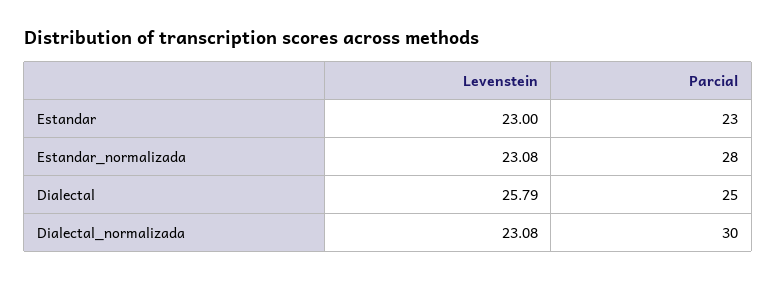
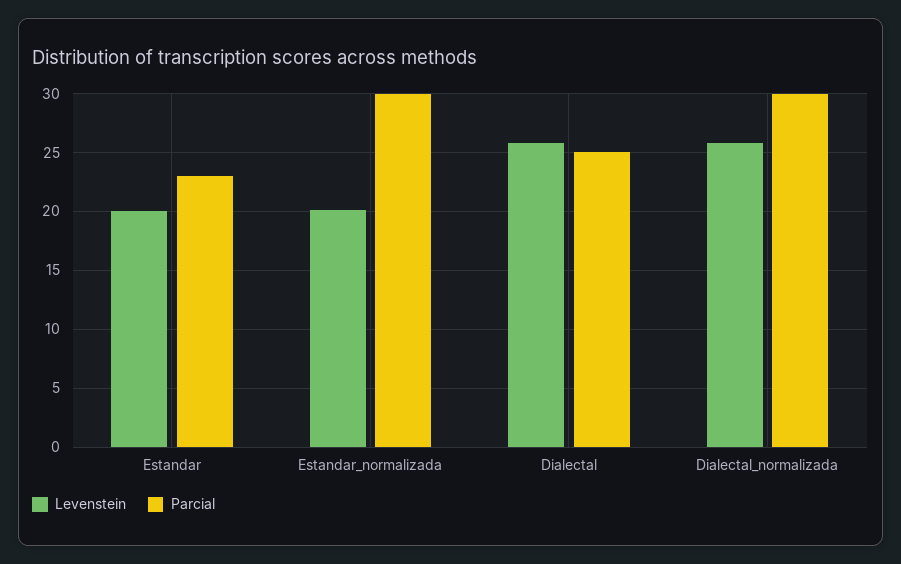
Levenstein, Estandar: 23 -> 20
Levenstein, Estandar_normalizada: 23.08 -> 20
Parcial, Estandar_normalizada: 28 -> 30
Levenstein, Dialectal_normalizada: 23.08 -> 26

